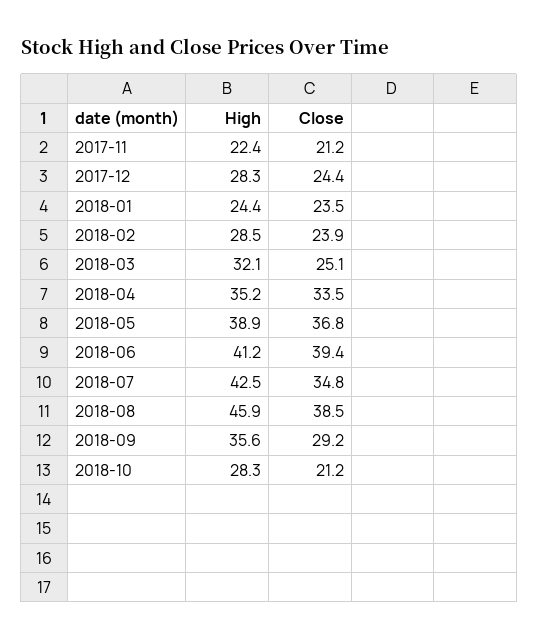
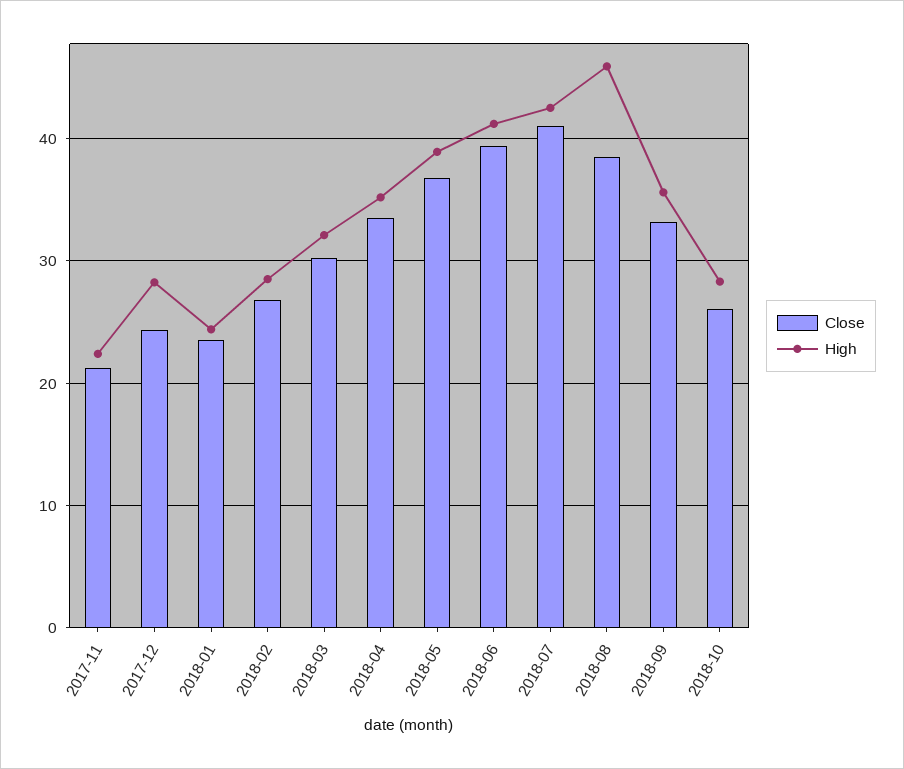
Close, 2018-02: 23.9 -> 27
Close, 2018-03: 25.1 -> 30
Close, 2018-07: 34.8 -> 41
Close, 2018-09: 29.2 -> 33
Close, 2018-10: 21.2 -> 26

